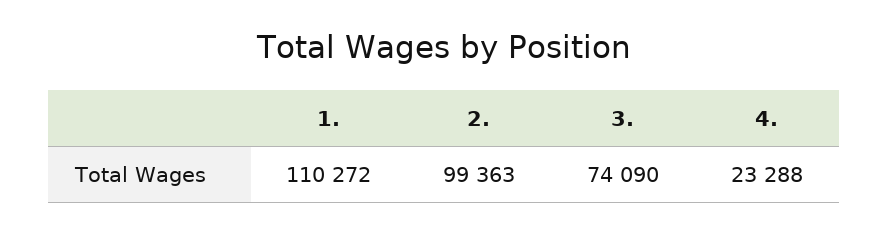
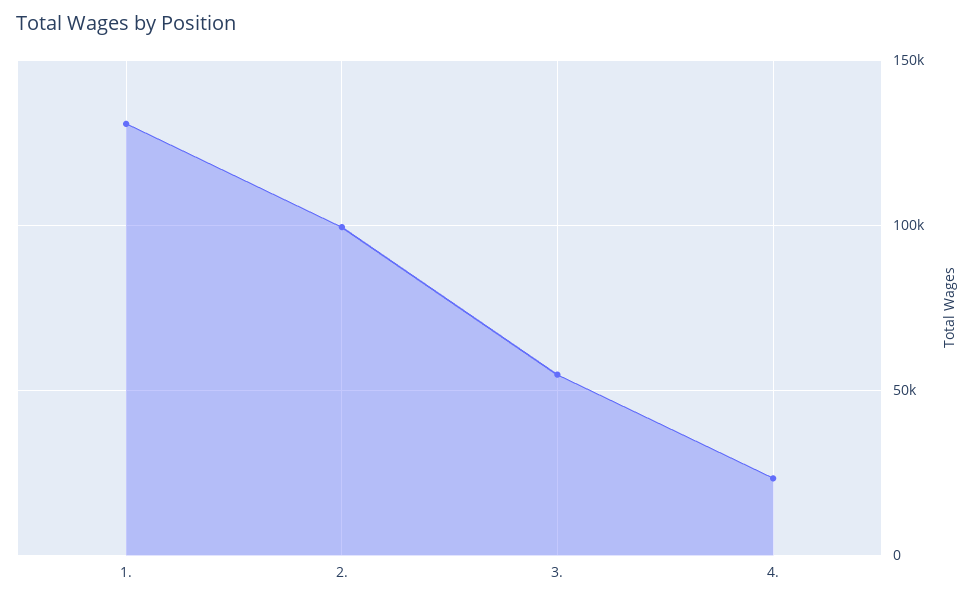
1.: 110272 -> 130000
3.: 74090 -> 55000

